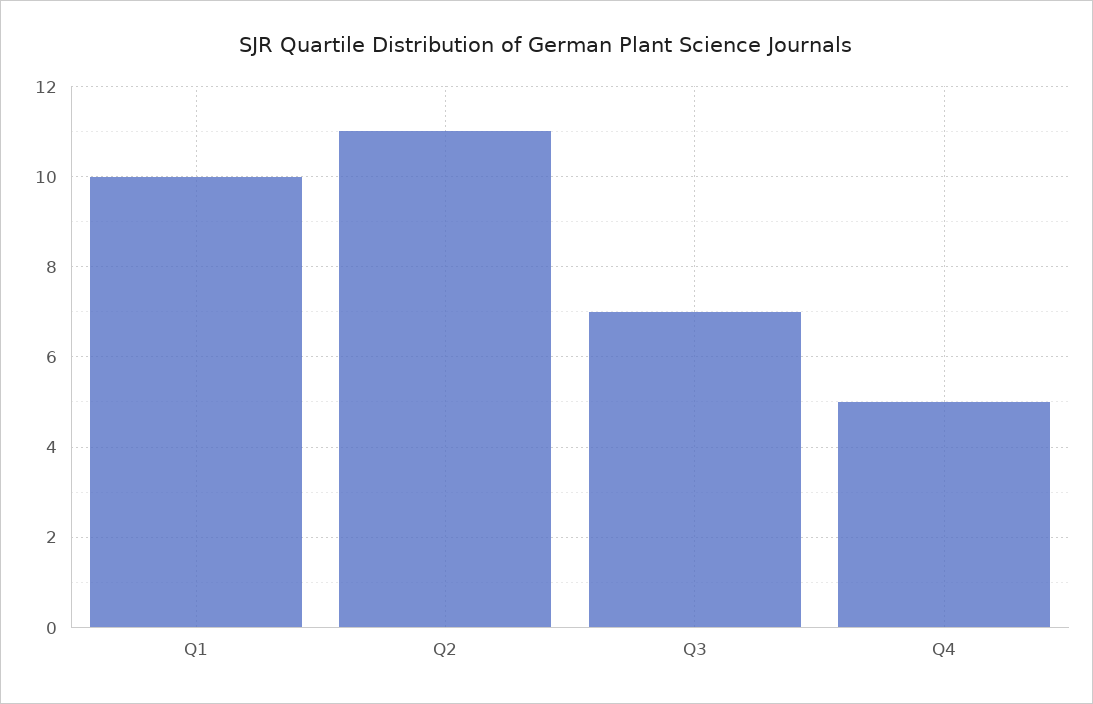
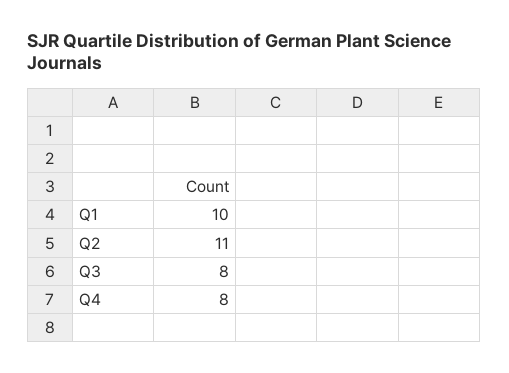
Q3: 7 -> 8
Q4: 5 -> 8

